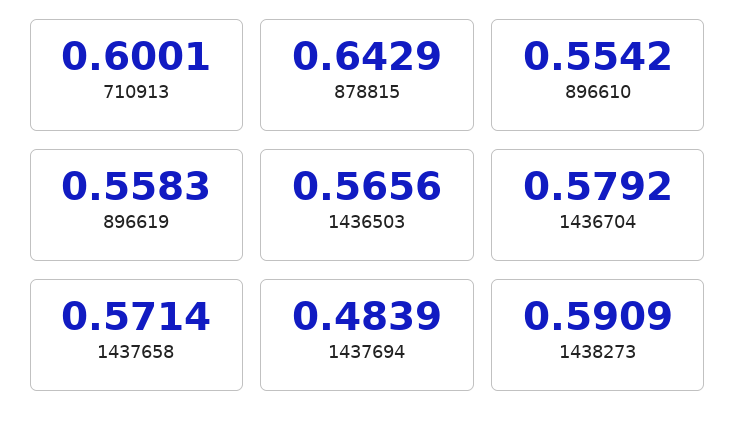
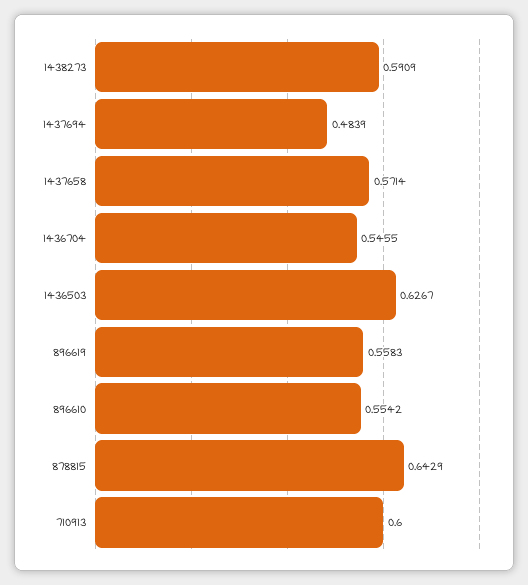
710913: 0.6001 -> 0.6
1436503: 0.5656 -> 0.6267
1436704: 0.5792 -> 0.5455

